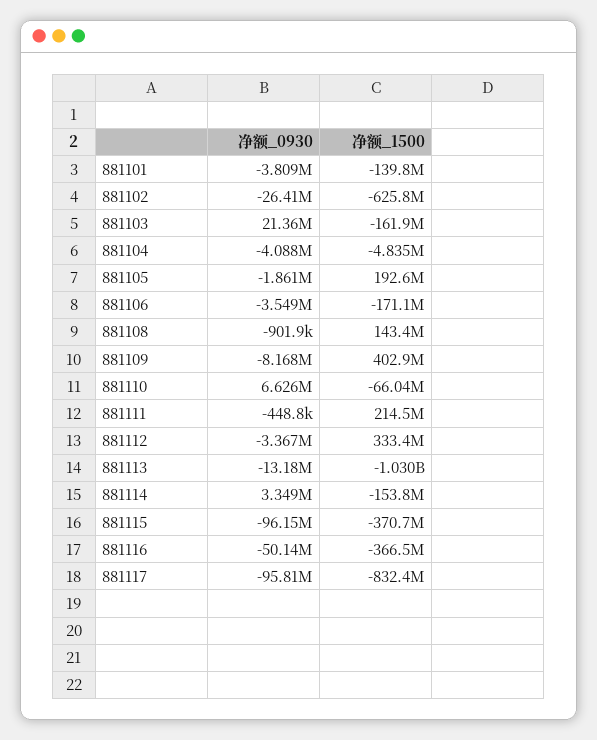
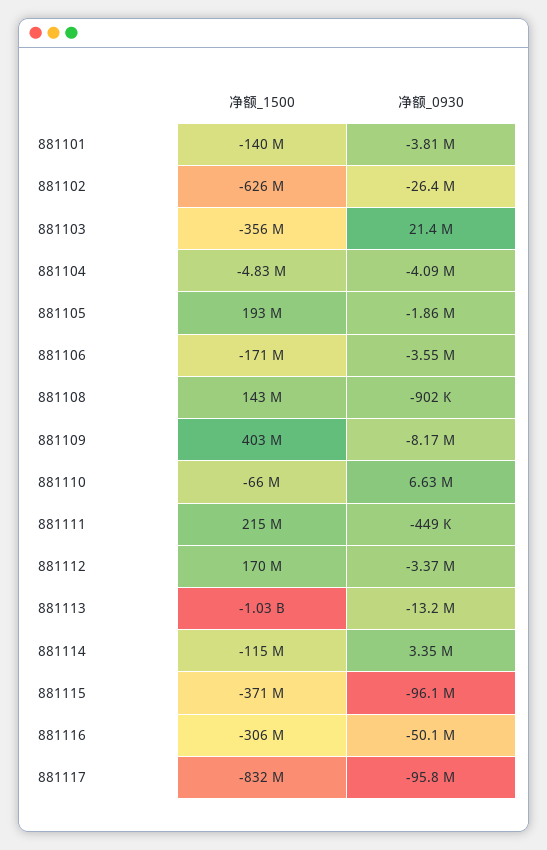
净额_1500, 881103: -161900000 -> -356000000
净额_1500, 881112: 333400000 -> 170000000
净额_1500, 881114: -153800000 -> -115000000
净额_1500, 881116: -366500000 -> -306000000

